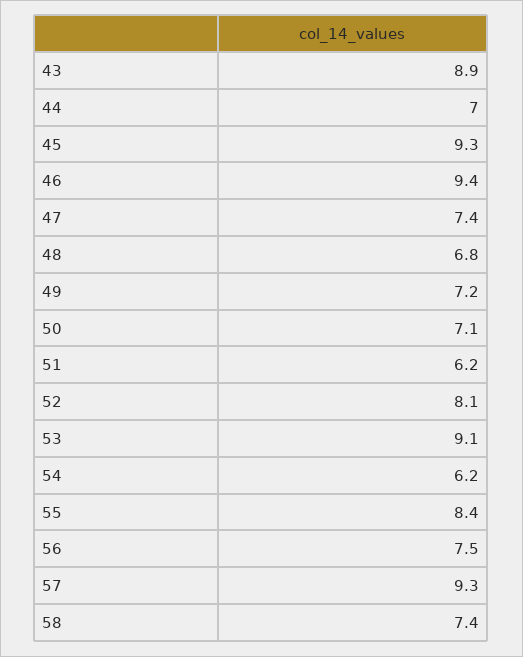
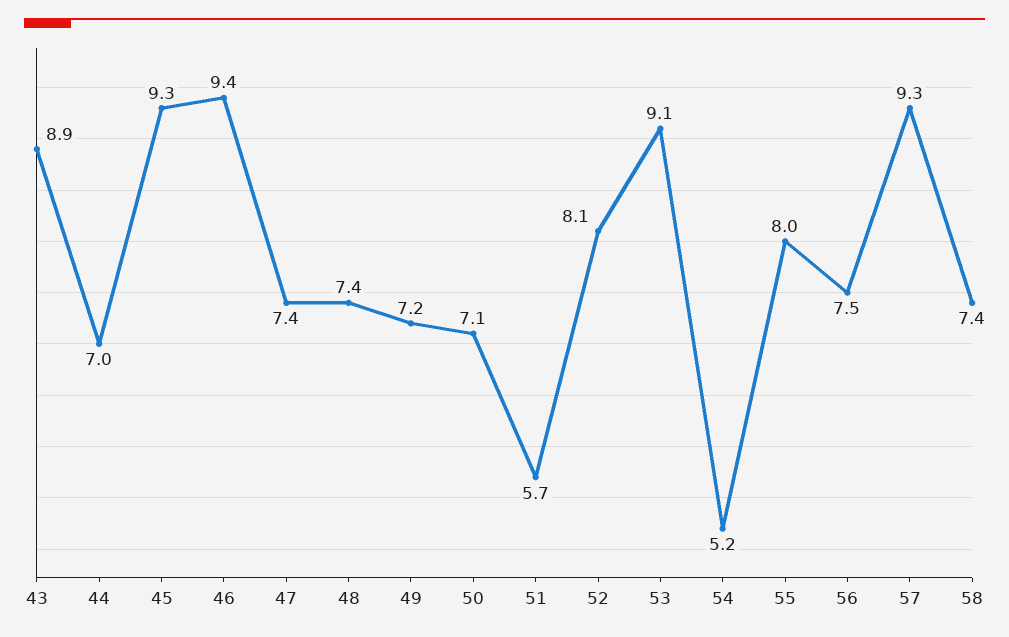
48: 6.8 -> 7.4
51: 6.2 -> 5.7
54: 6.2 -> 5.2
55: 8.4 -> 8

